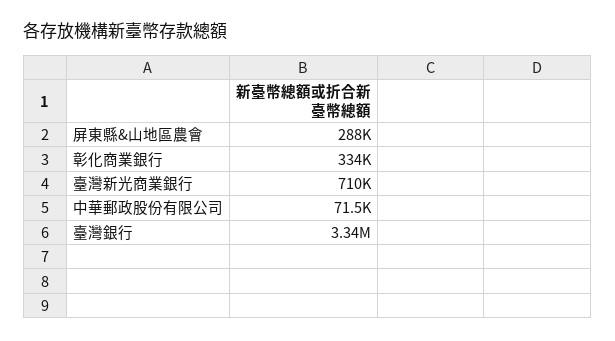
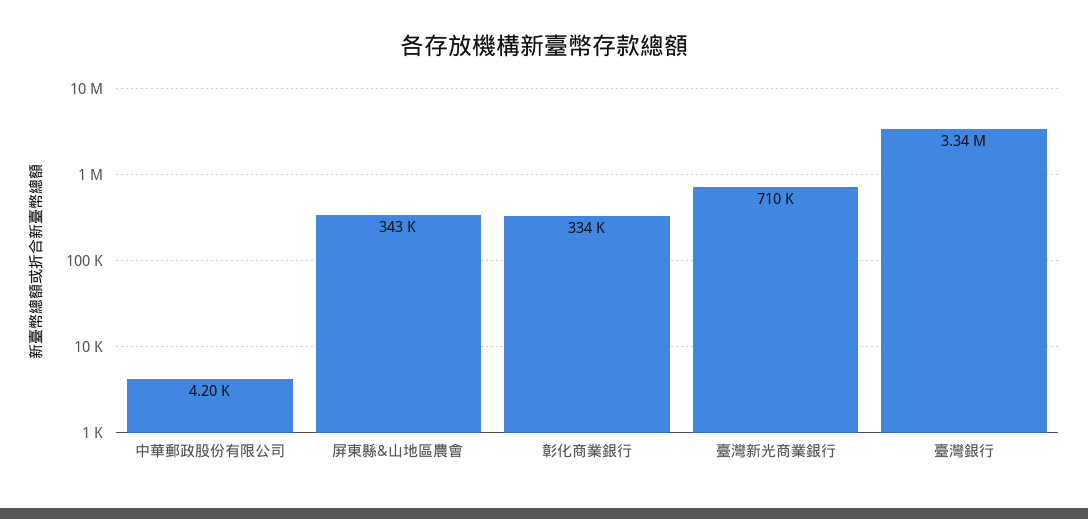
屏東縣&山地區農會: 288000 -> 343000
中華郵政股份有限公司: 71500 -> 4200

